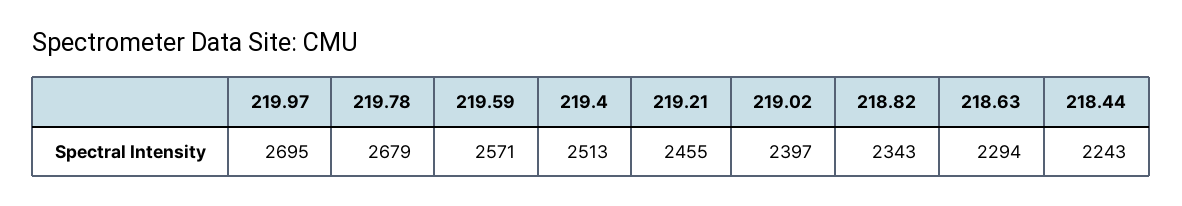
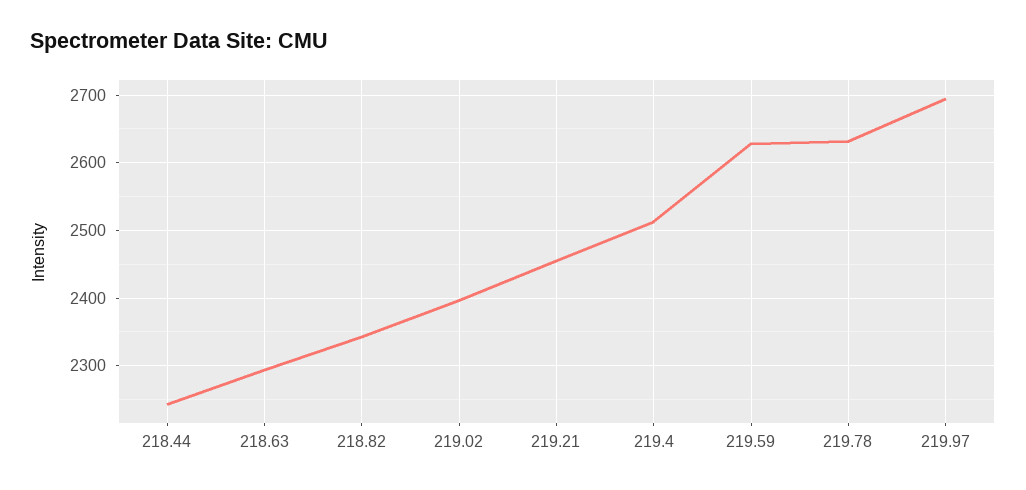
219.78: 2679 -> 2630
219.59: 2571 -> 2630

